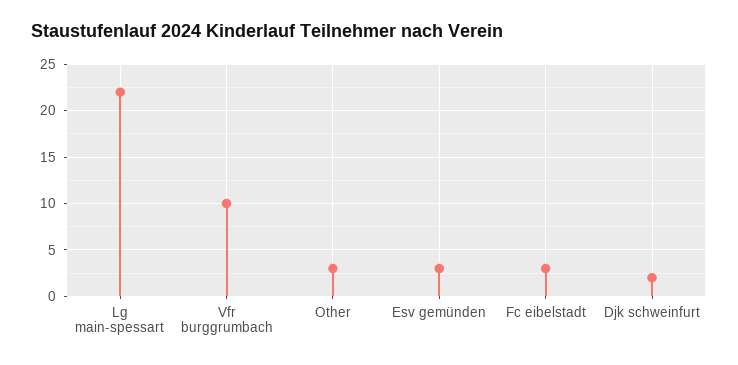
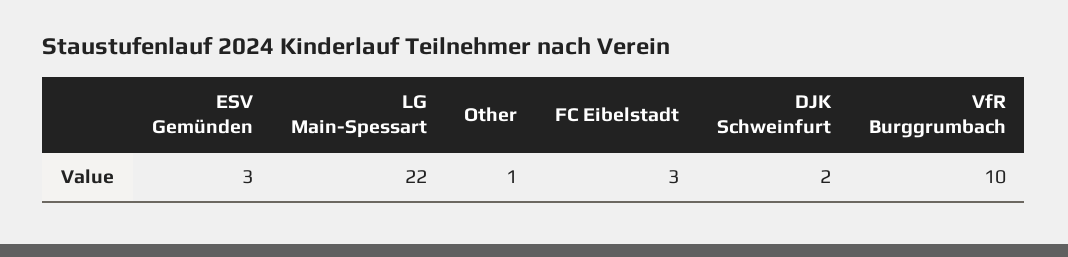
Other: 3 -> 1

